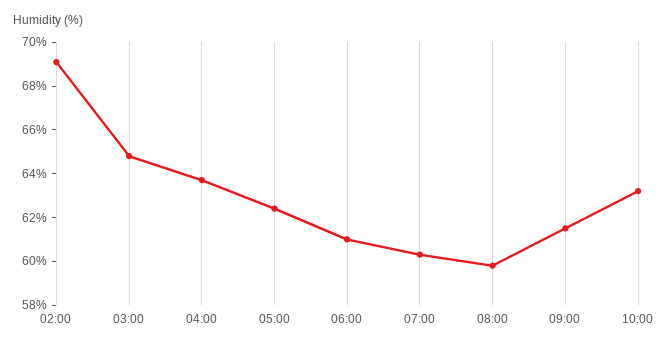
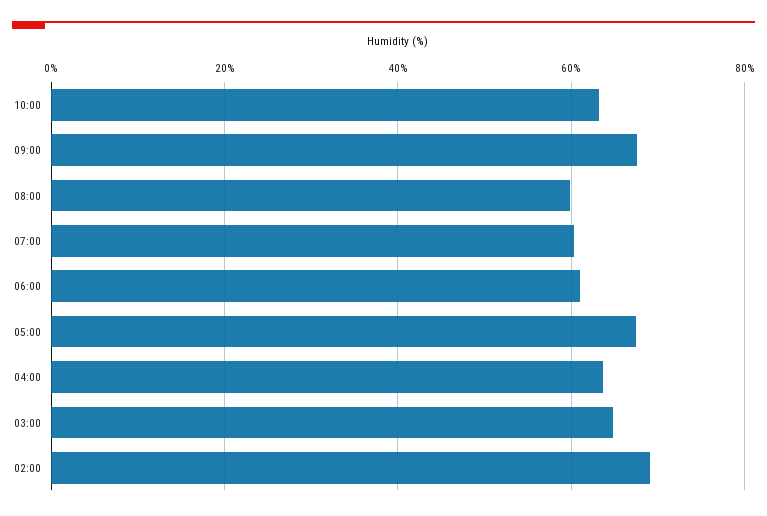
05:00: 62.5 -> 68
09:00: 61.5 -> 68

